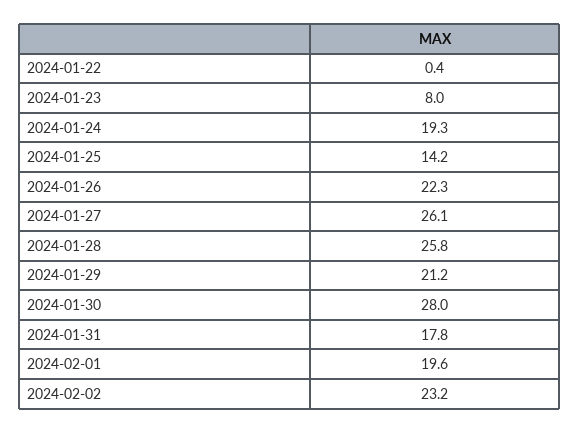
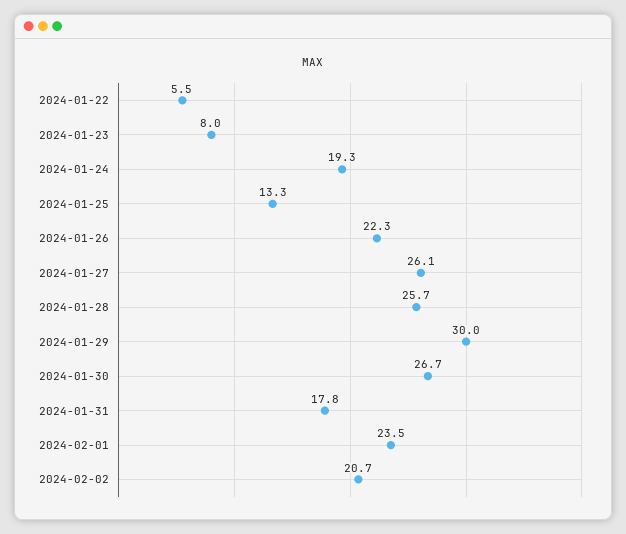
2024-01-22: 0.4 -> 5.5
2024-01-25: 14.2 -> 13.3
2024-01-28: 25.8 -> 25.7
2024-01-29: 21.2 -> 30
2024-01-30: 28 -> 26.7
2024-02-01: 19.6 -> 23.5
2024-02-02: 23.2 -> 20.7

